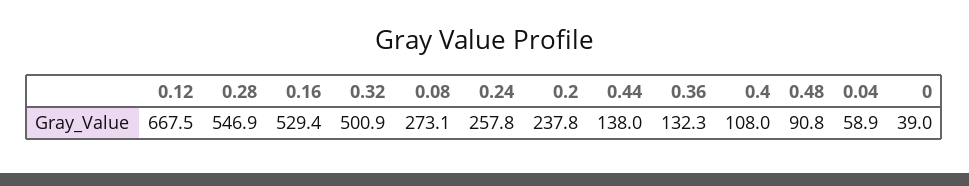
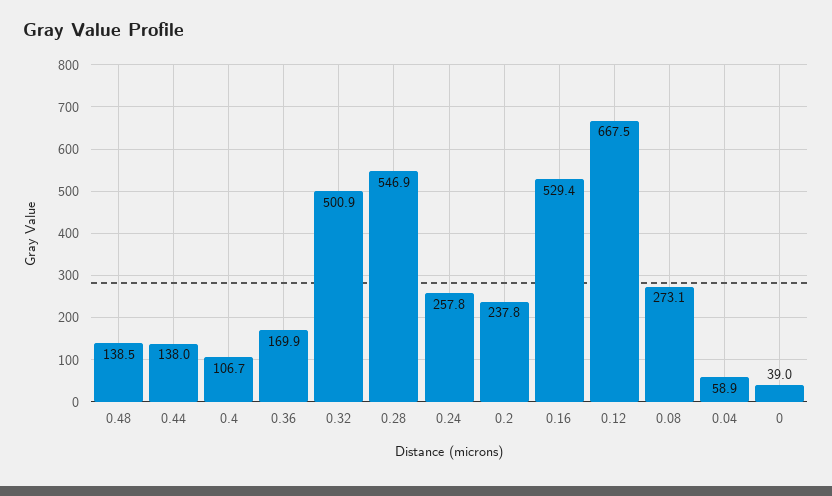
0.36: 132.3 -> 169.9
0.4: 108 -> 106.7
0.48: 90.8 -> 138.5

